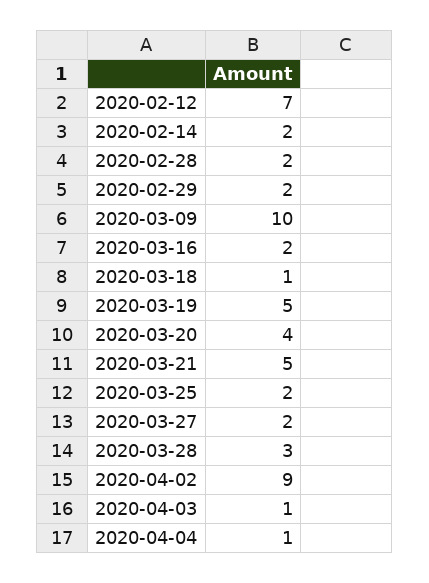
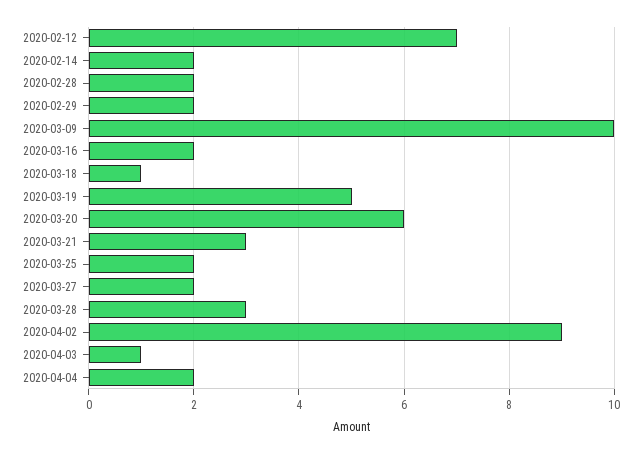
2020-03-20: 4 -> 6
2020-03-21: 5 -> 3
2020-04-04: 1 -> 2

